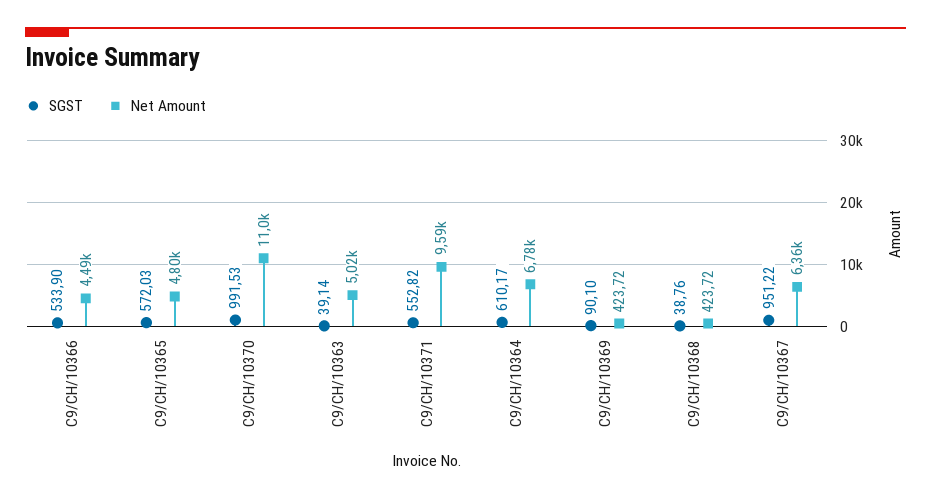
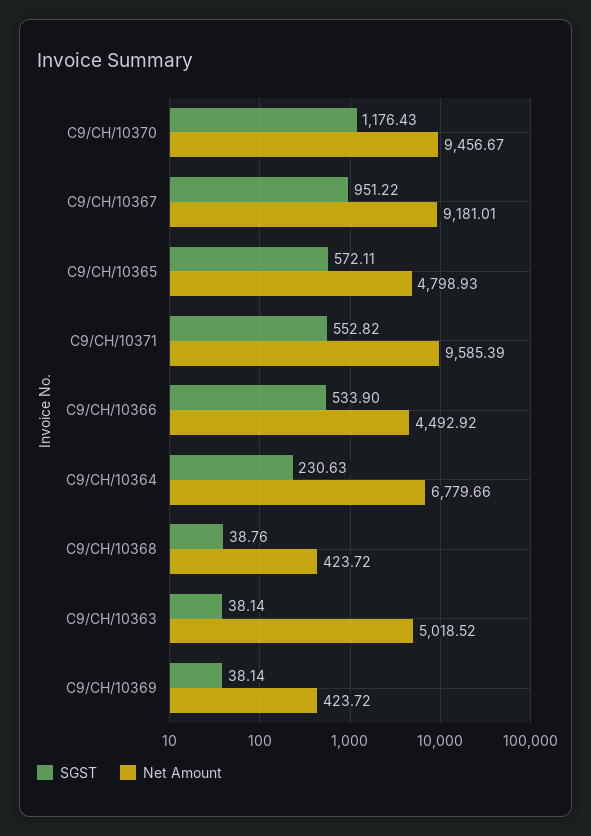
SGST, C9/CH/10365: 572.03 -> 572.11
SGST, C9/CH/10370: 991.53 -> 1176.43
Net Amount, C9/CH/10370: 11000 -> 9456.67
SGST, C9/CH/10363: 39.14 -> 38.14
SGST, C9/CH/10364: 610.17 -> 230.63
SGST, C9/CH/10369: 90.1 -> 38.14
Net Amount, C9/CH/10367: 6360 -> 9181.01

